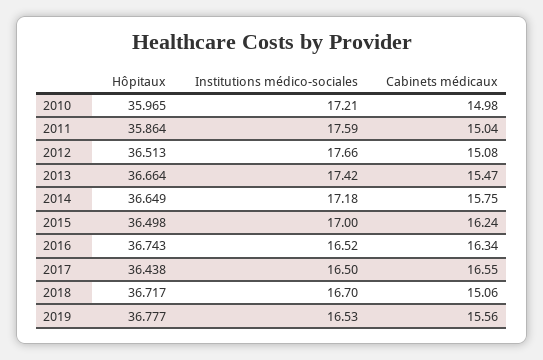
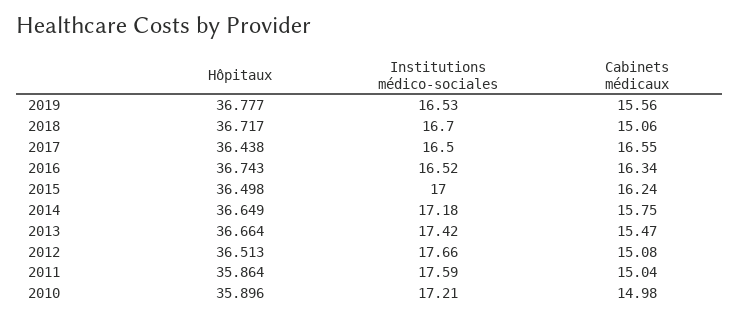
Hôpitaux, 2010: 35.965 -> 35.896

